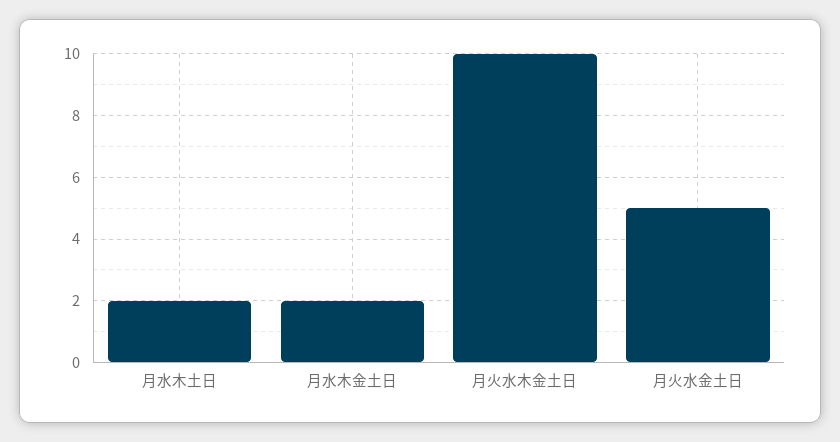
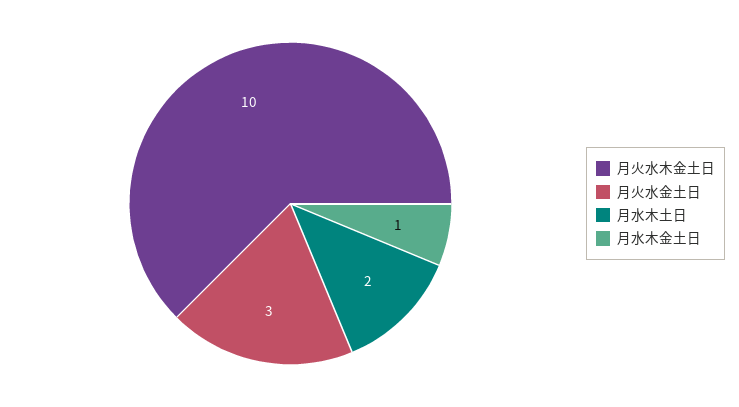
月水木金土日: 2 -> 1
月火水金土日: 5 -> 3

